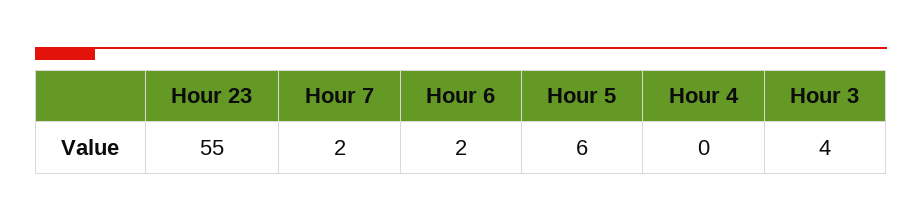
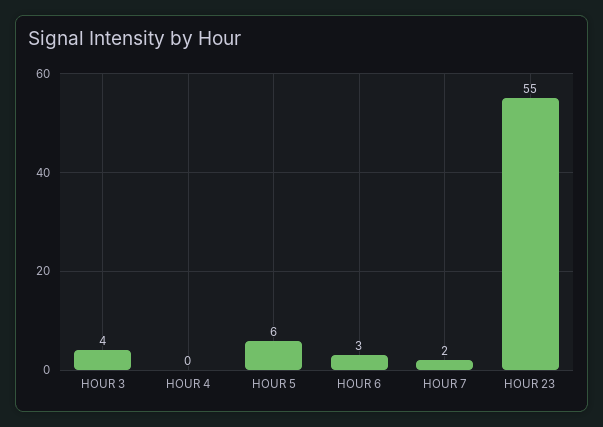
Hour 6: 2 -> 3

